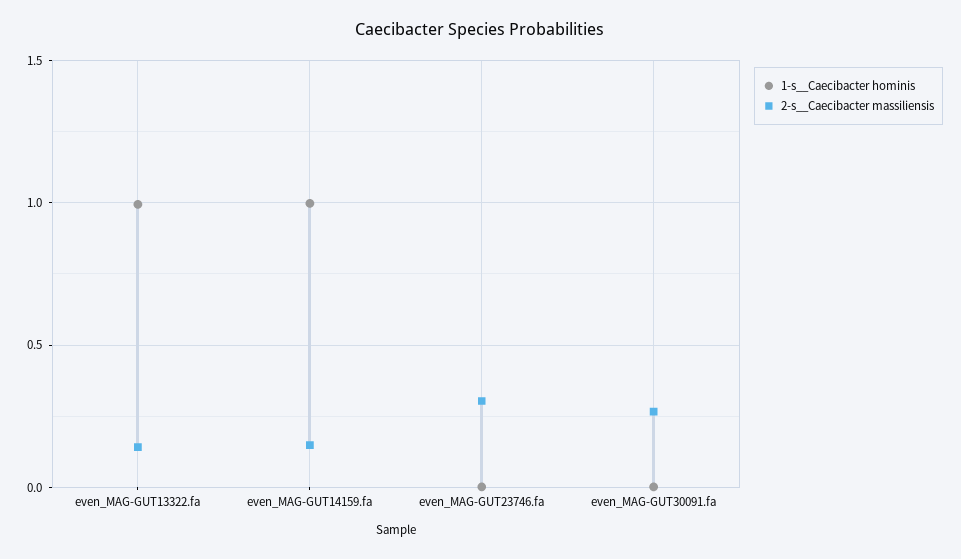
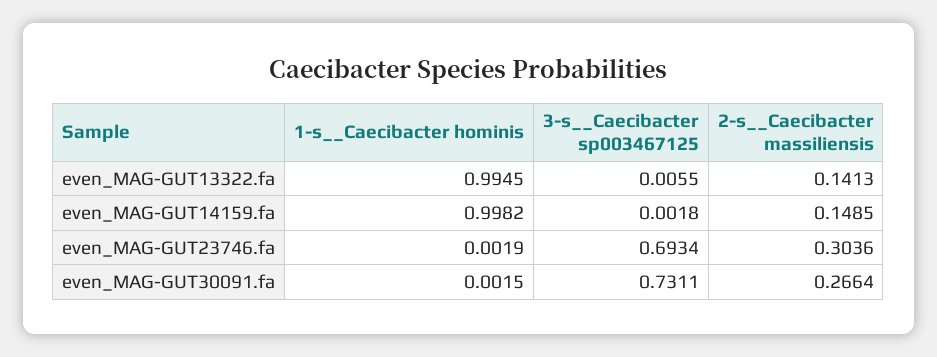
3-s__Caecibacter sp003467125, even_MAG-GUT13322.fa: none -> 0.0055
3-s__Caecibacter sp003467125, even_MAG-GUT14159.fa: none -> 0.0018
3-s__Caecibacter sp003467125, even_MAG-GUT23746.fa: none -> 0.6934
3-s__Caecibacter sp003467125, even_MAG-GUT30091.fa: none -> 0.7311

